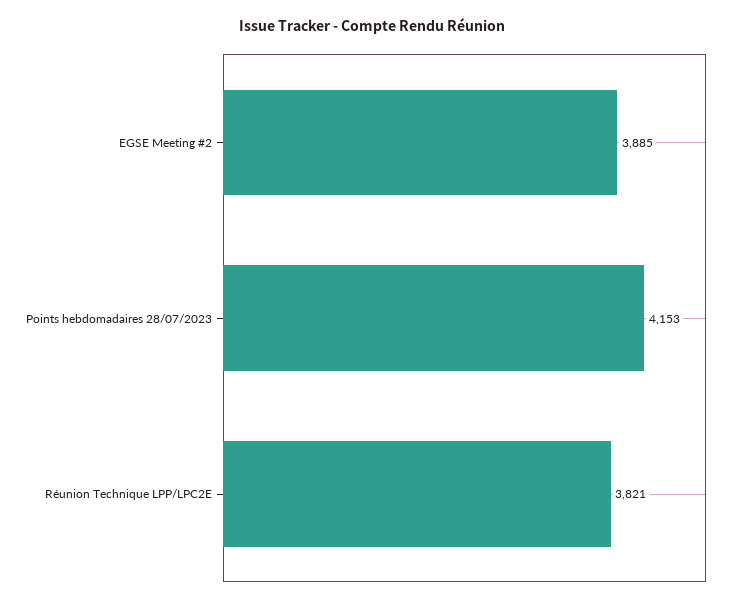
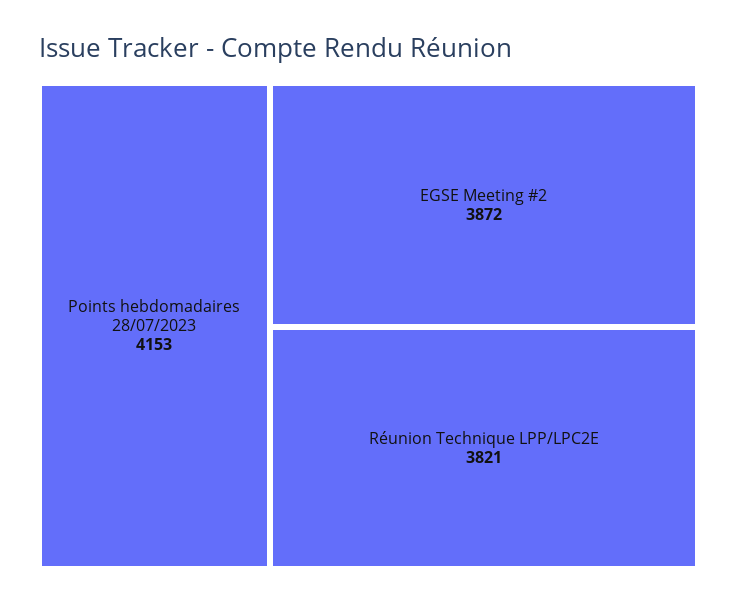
EGSE Meeting #2: 3885 -> 3872

